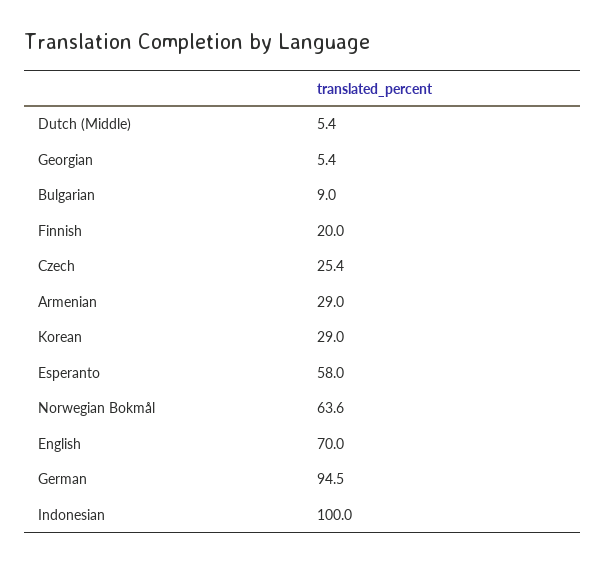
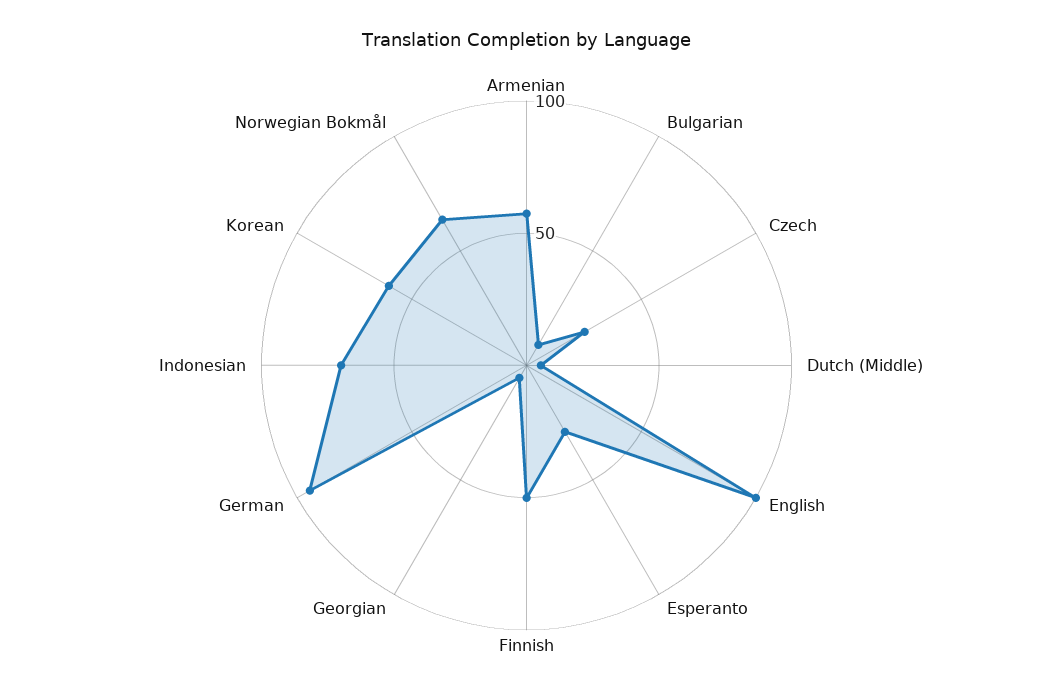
Finnish: 20 -> 50
Armenian: 29 -> 60
Korean: 29 -> 60
Esperanto: 58 -> 30
English: 70 -> 100
Indonesian: 100 -> 70

